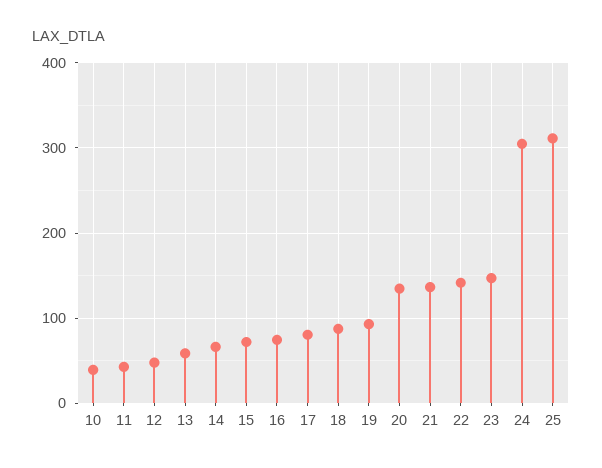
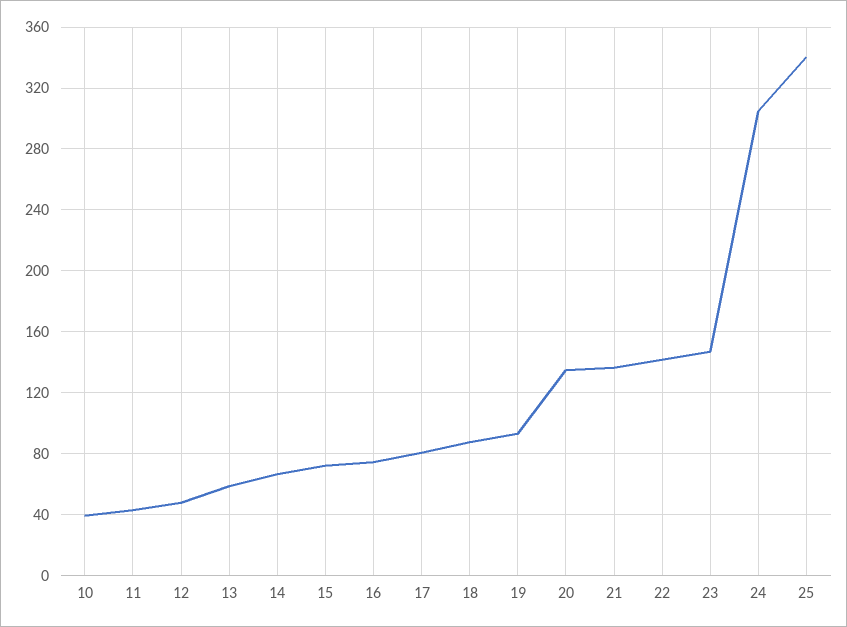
25: 310 -> 340

